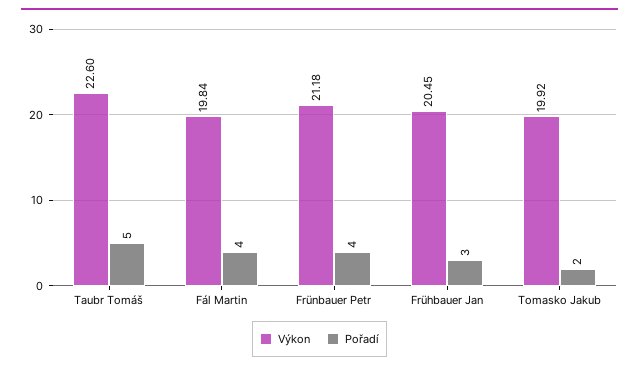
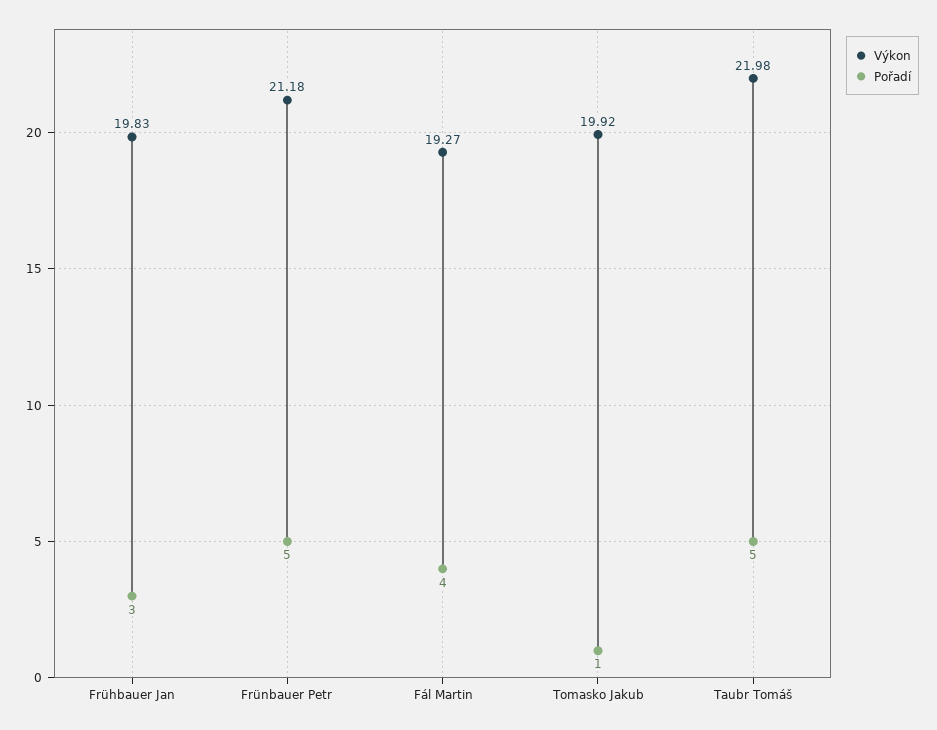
Výkon, Taubr Tomáš: 22.6 -> 21.98
Výkon, Fál Martin: 19.84 -> 19.27
Pořadí, Frünbauer Petr: 4 -> 5
Výkon, Frühbauer Jan: 20.45 -> 19.83
Pořadí, Tomasko Jakub: 2 -> 1

